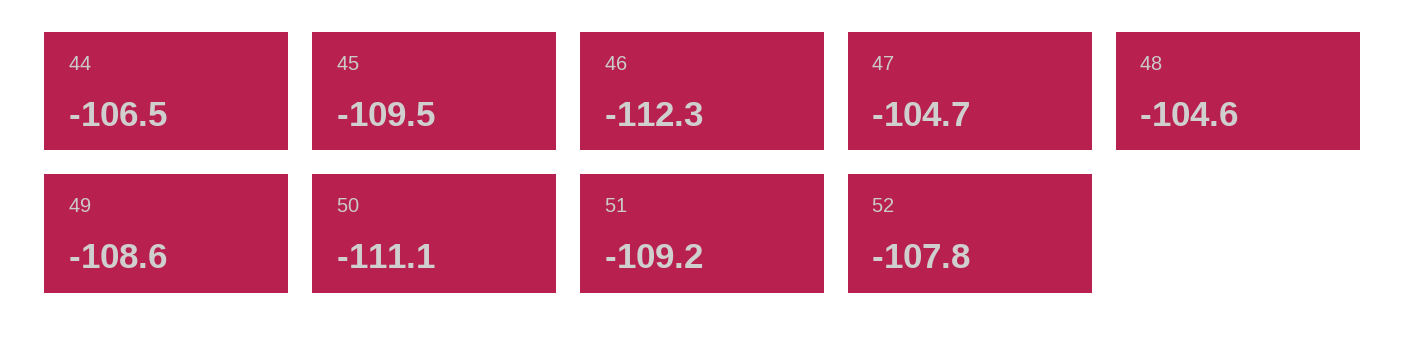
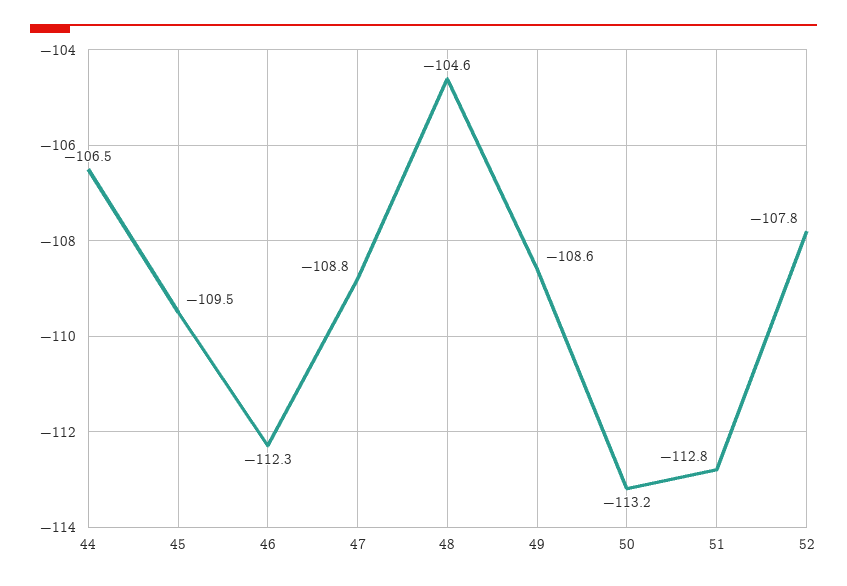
47: -104.7 -> -108.8
50: -111.1 -> -113.2
51: -109.2 -> -112.8

